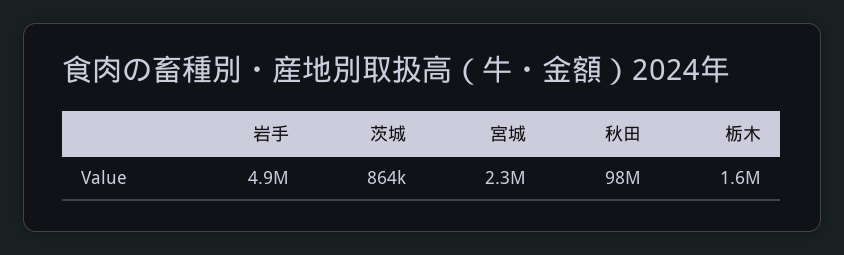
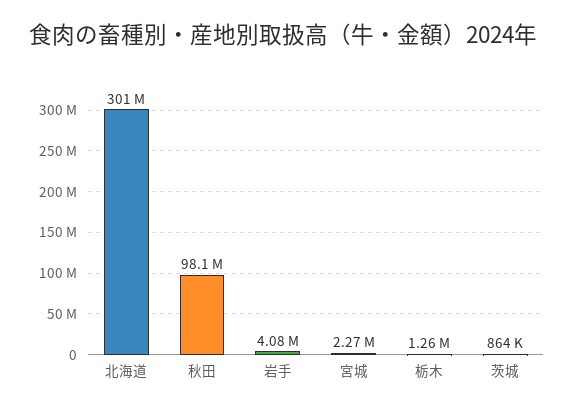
岩手: 4900000 -> 4080000
栃木: 1600000 -> 1260000
北海道: none -> 301000000

